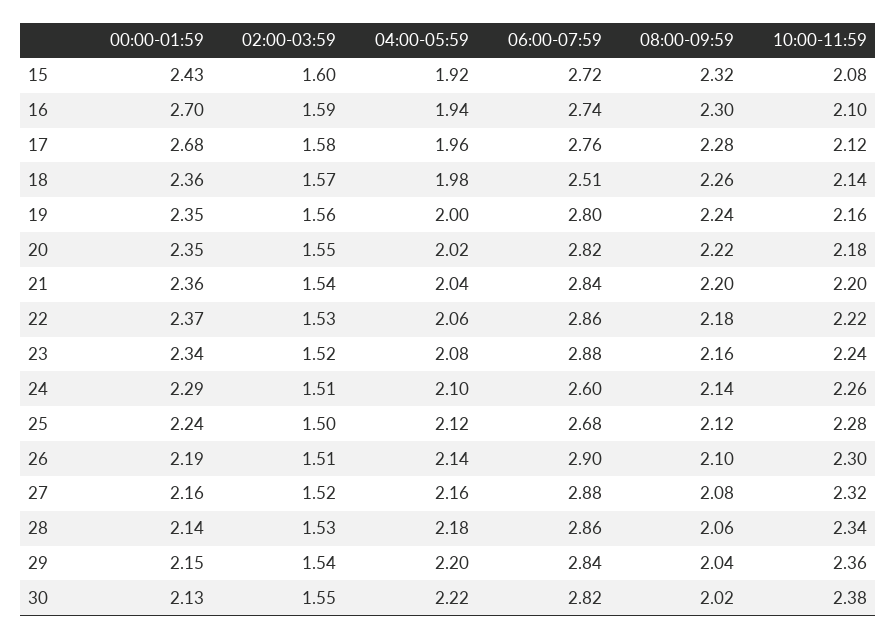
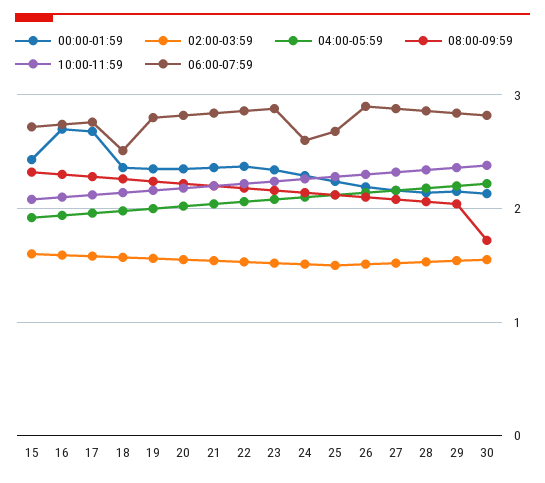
08:00-09:59, 30: 2.02 -> 1.7

